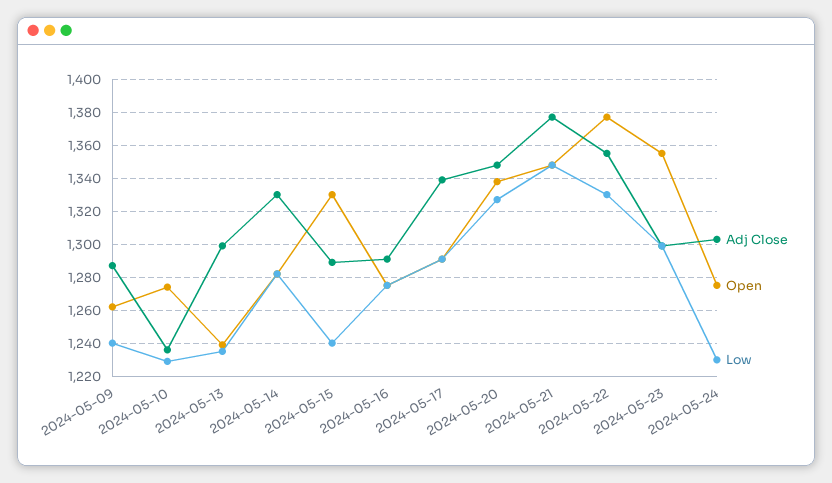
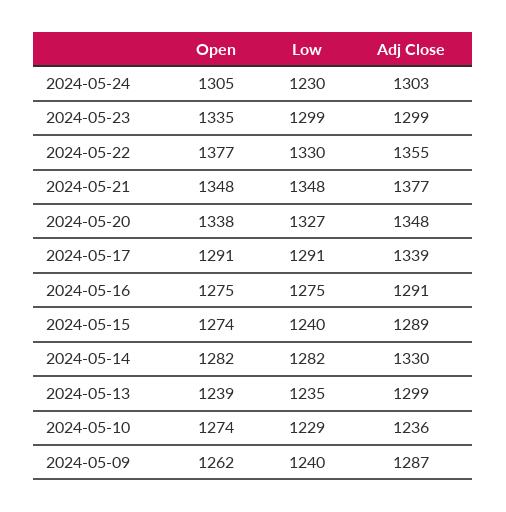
Open, 2024-05-15: 1330 -> 1274
Open, 2024-05-23: 1355 -> 1335
Open, 2024-05-24: 1275 -> 1305

